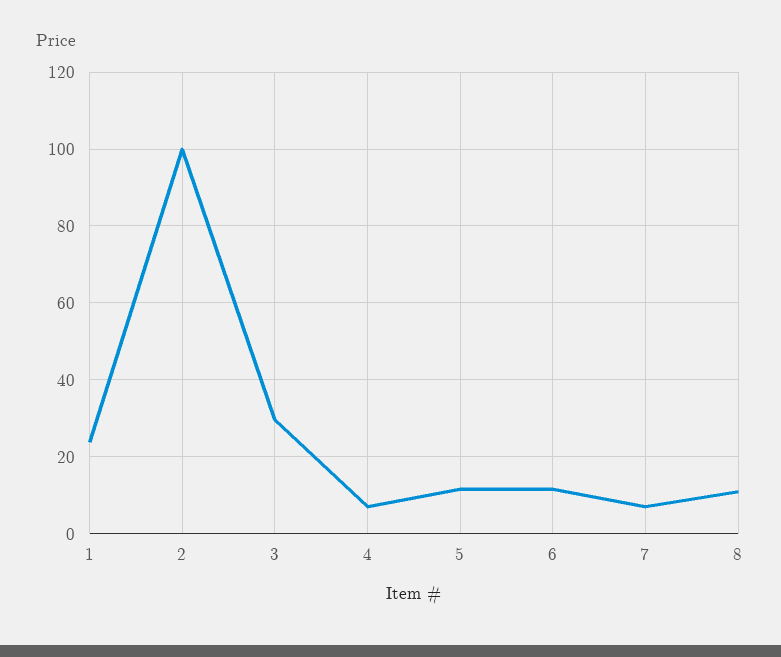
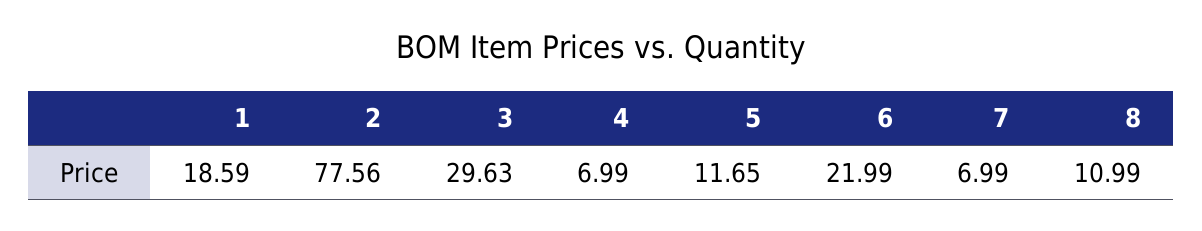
1: 24 -> 18.59
2: 100 -> 77.56
6: 12 -> 21.99

